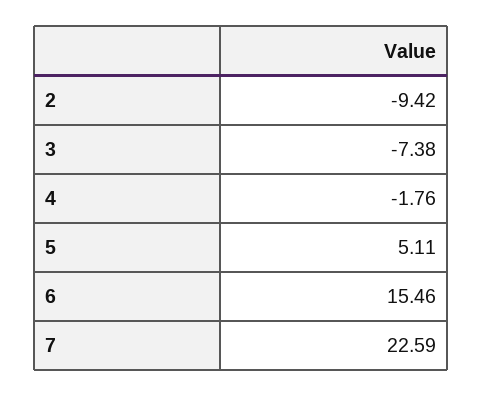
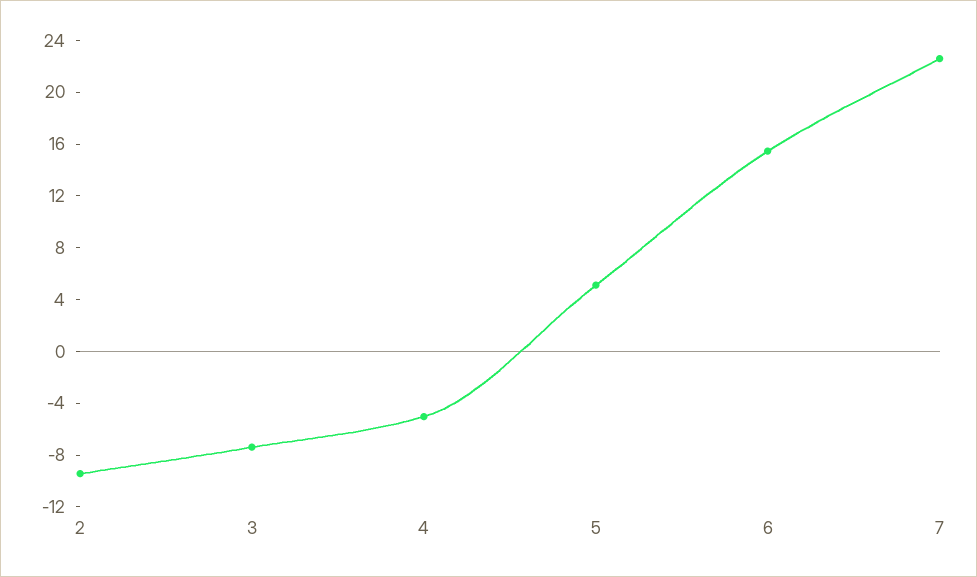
4: -1.76 -> -5

